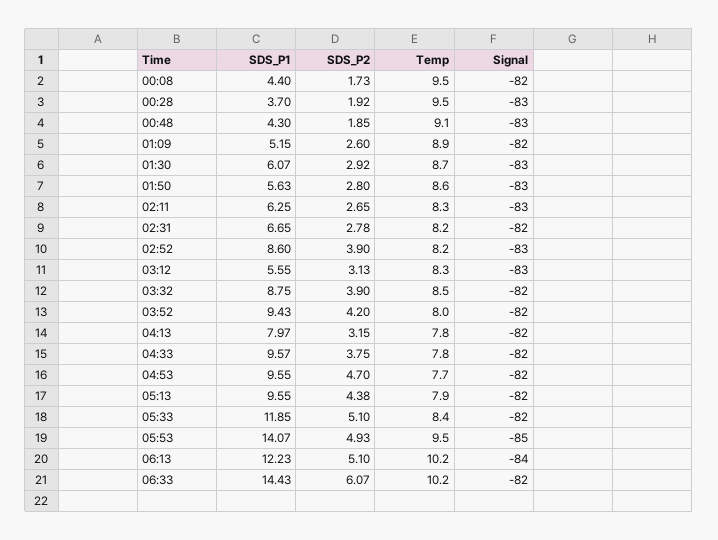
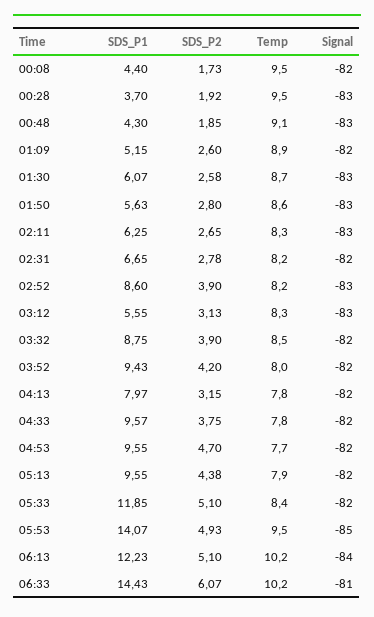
SDS_P2, 01:30: 2.92 -> 2.58
Signal, 06:33: -82 -> -81

